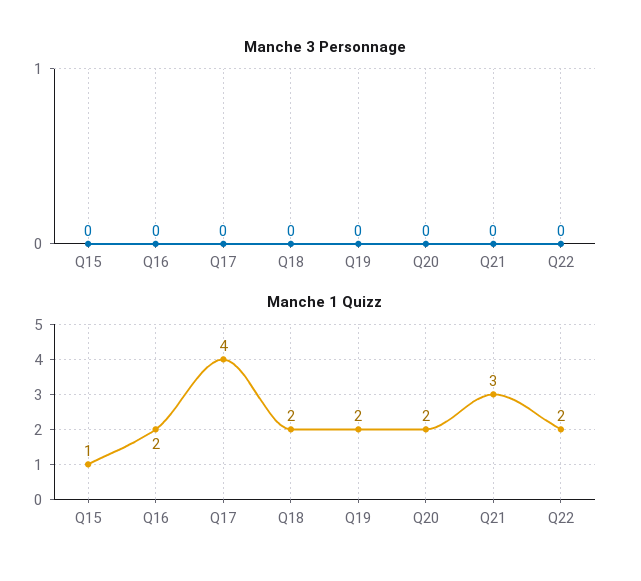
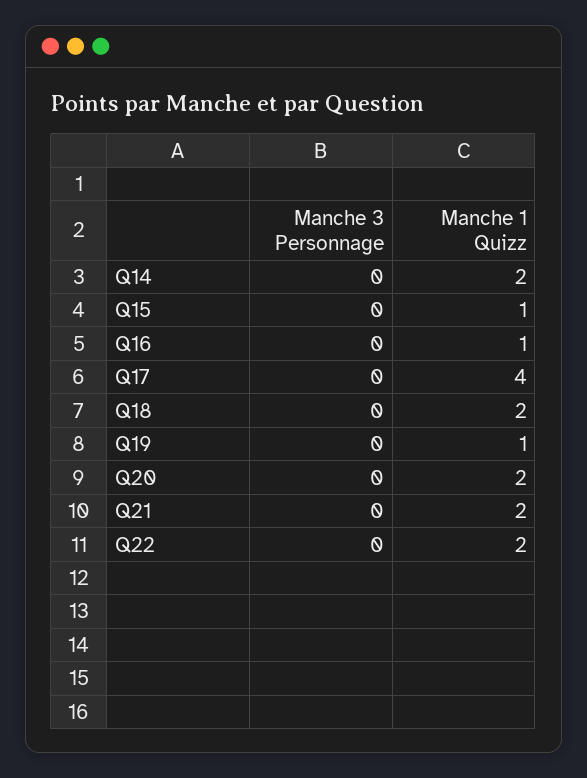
Manche 1 Quizz, Q16: 2 -> 1
Manche 1 Quizz, Q19: 2 -> 1
Manche 1 Quizz, Q21: 3 -> 2
Manche 3 Personnage, Q14: none -> 0
Manche 1 Quizz, Q14: none -> 2

